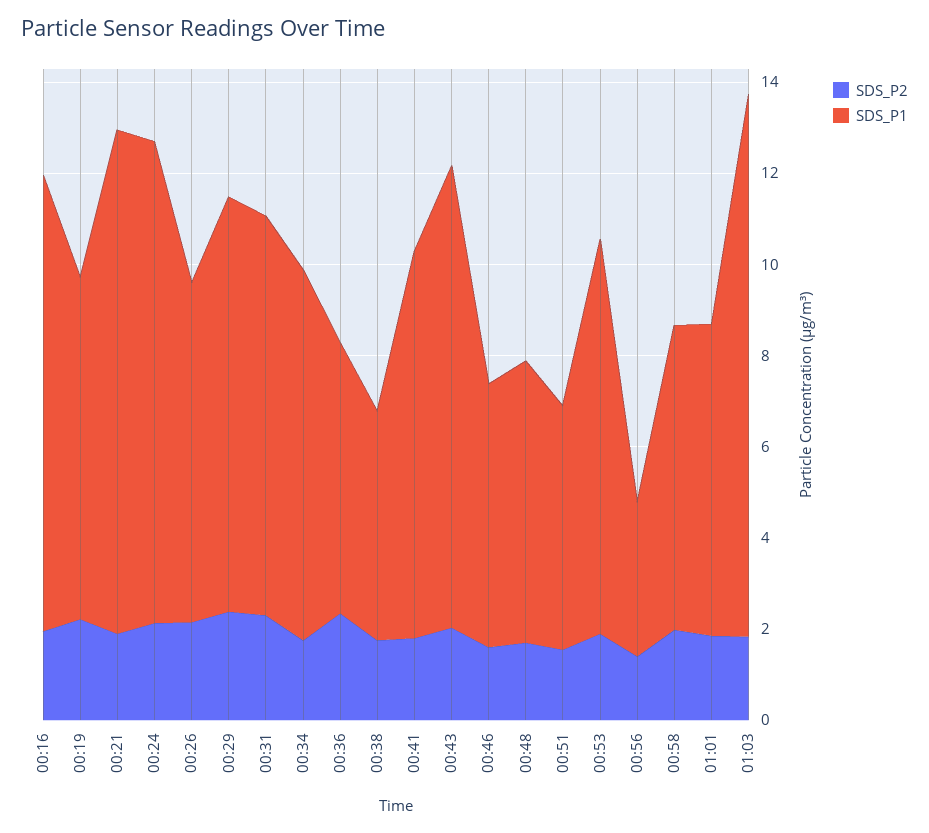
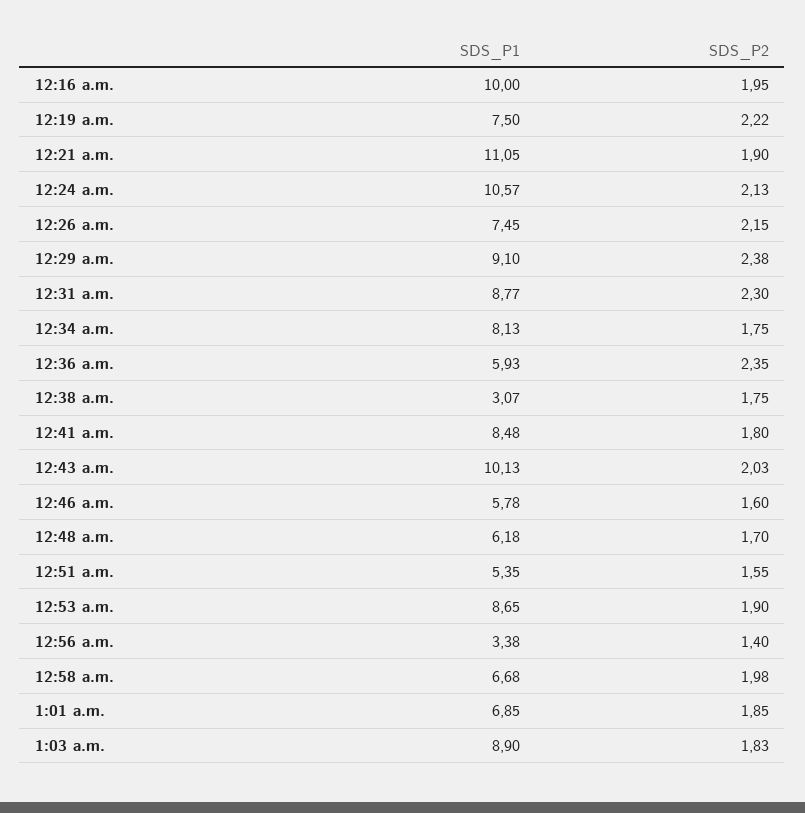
SDS_P1, 00:38: 5 -> 3.07
SDS_P1, 01:03: 12 -> 8.9

